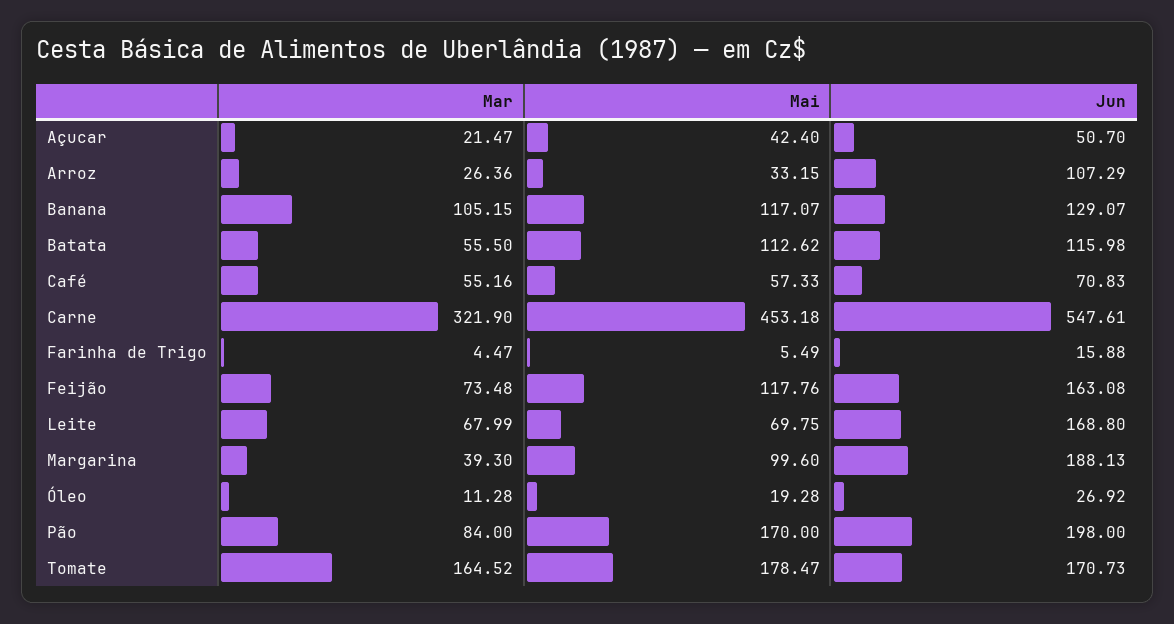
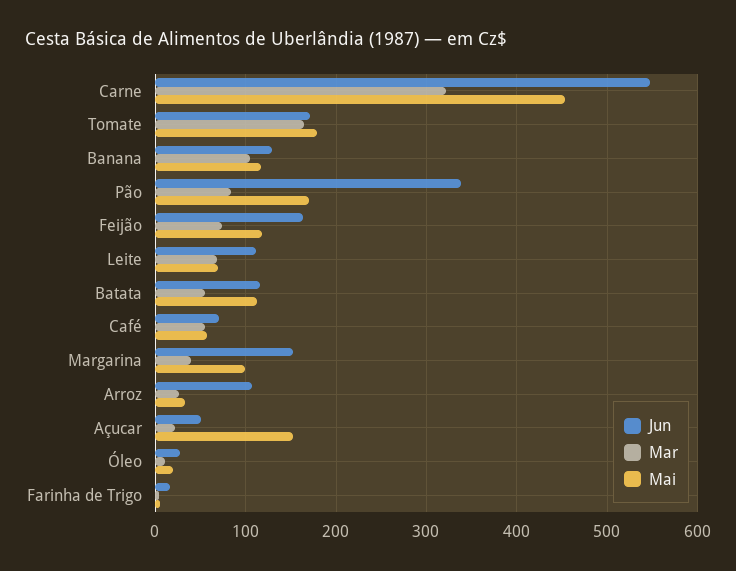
Mai, Açucar: 42.4 -> 150
Jun, Leite: 168.8 -> 110
Jun, Margarina: 188.13 -> 150
Jun, Pão: 198 -> 340

